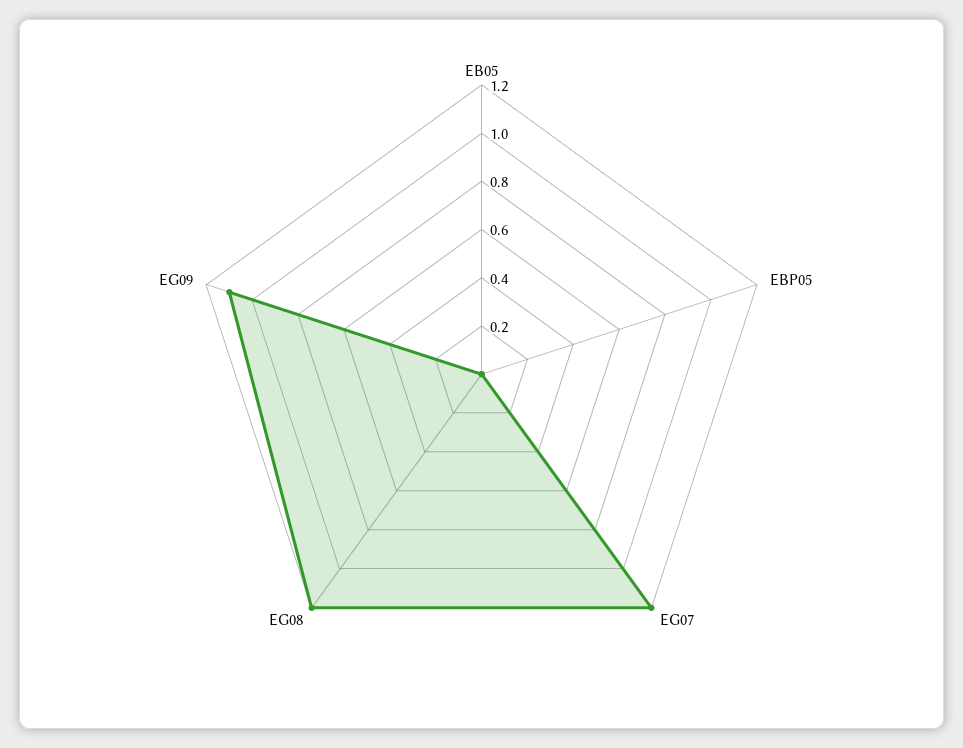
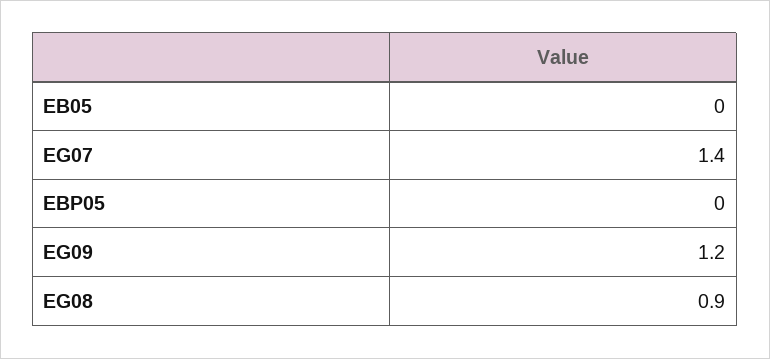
EG07: 1.2 -> 1.4
EG08: 1.2 -> 0.9
EG09: 1.1 -> 1.2

